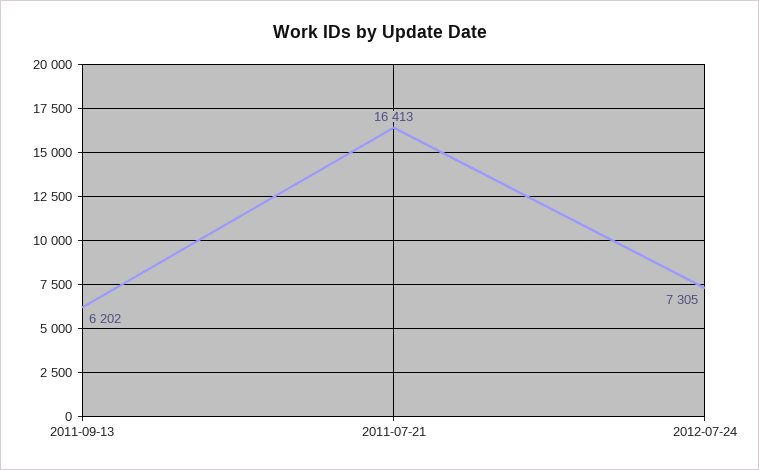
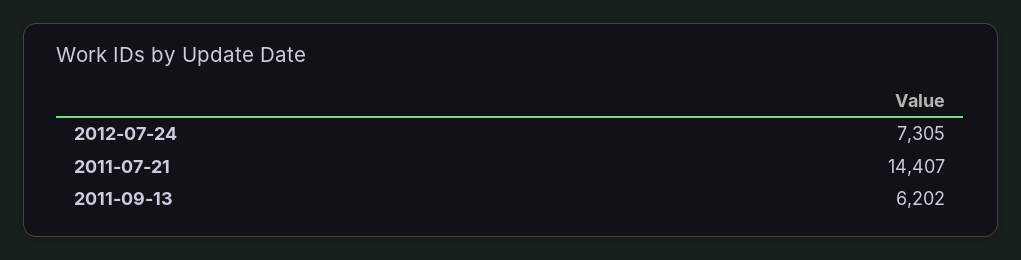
2011-07-21: 16413 -> 14407

